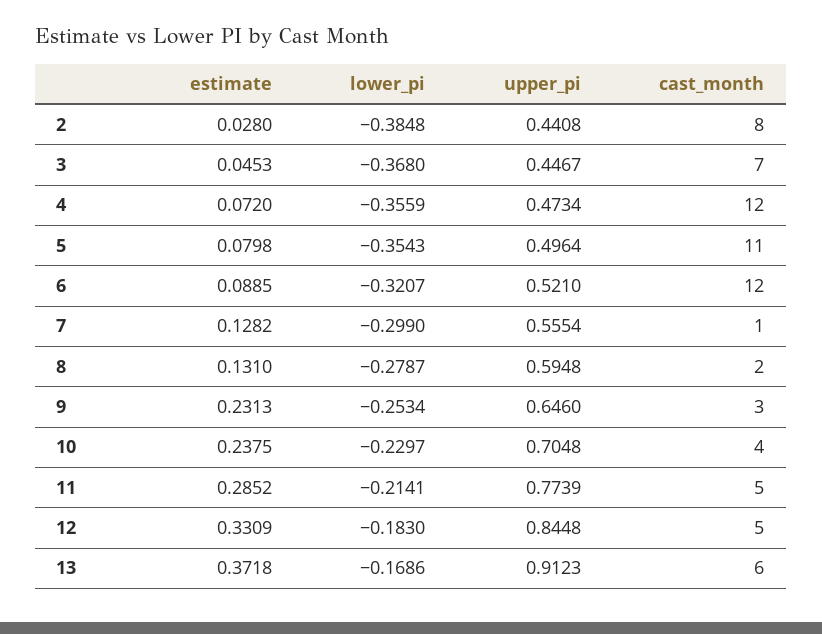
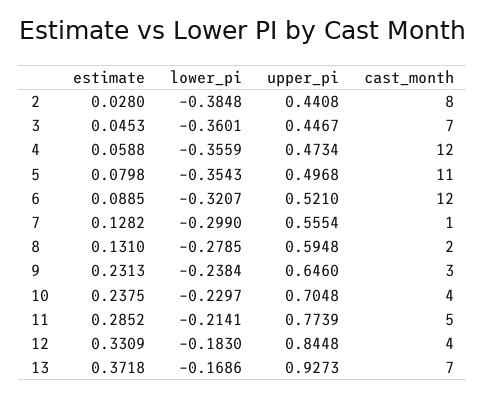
lower_pi, 3: -0.368 -> -0.3601
estimate, 4: 0.072 -> 0.0588
upper_pi, 5: 0.4964 -> 0.4968
lower_pi, 8: -0.2787 -> -0.2785
lower_pi, 9: -0.2534 -> -0.2384
cast_month, 12: 5 -> 4
upper_pi, 13: 0.9123 -> 0.9273
cast_month, 13: 6 -> 7

